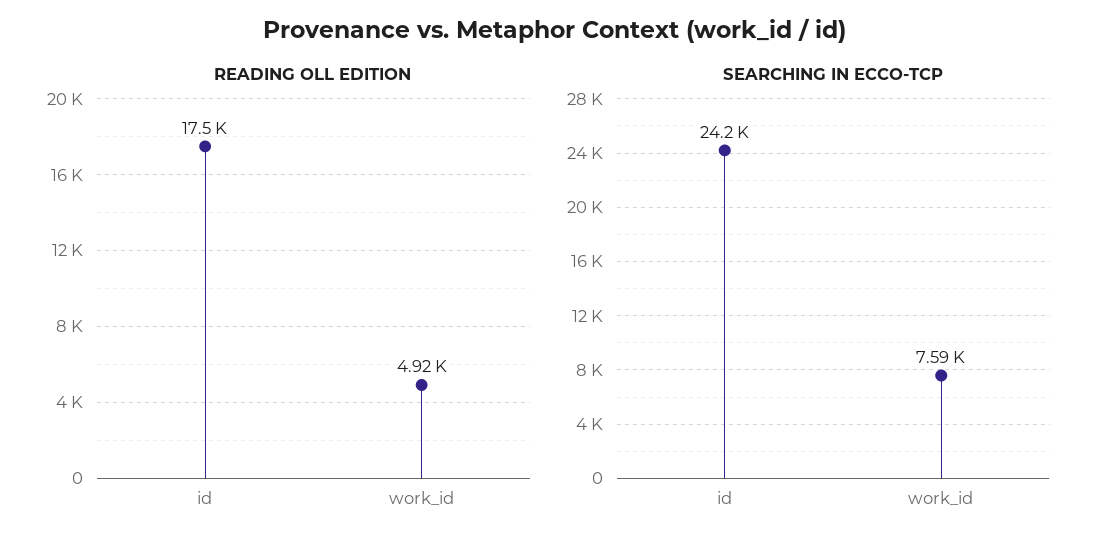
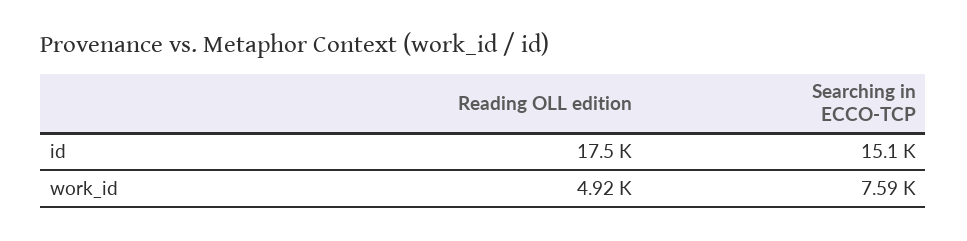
SEARCHING IN ECCO-TCP, id: 24200 -> 15100

